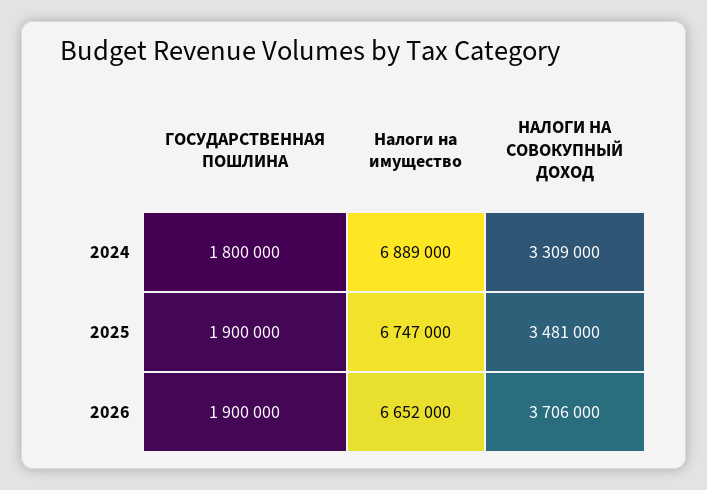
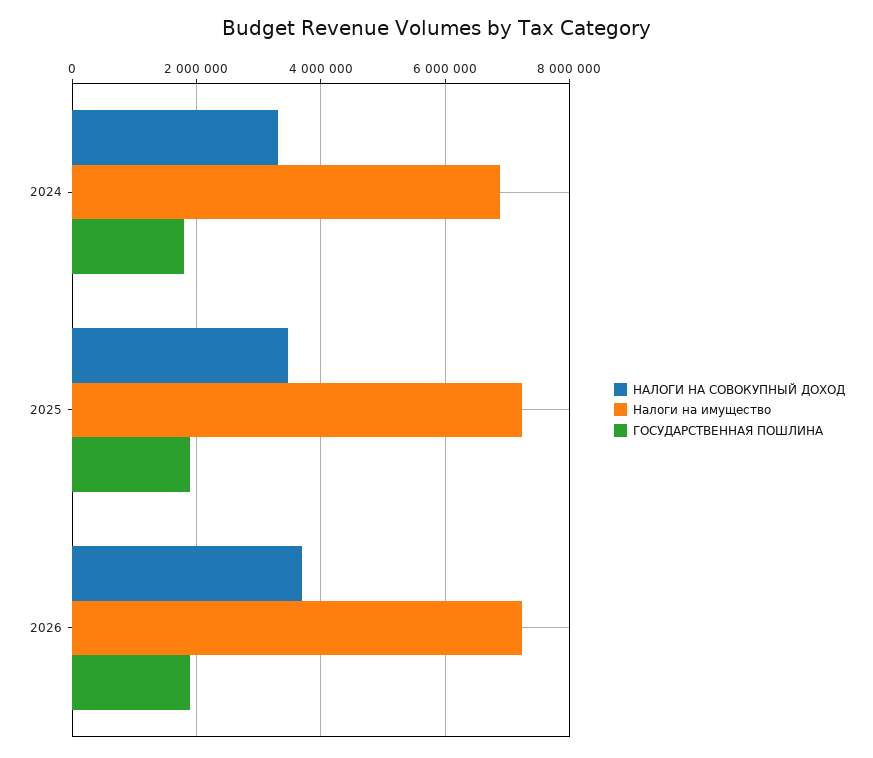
Налоги на имущество, 2025: 6747000 -> 7200000
Налоги на имущество, 2026: 6652000 -> 7200000

